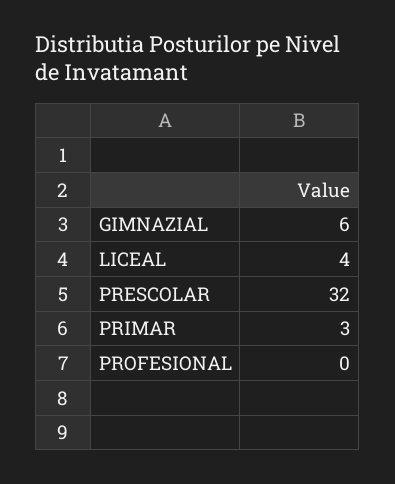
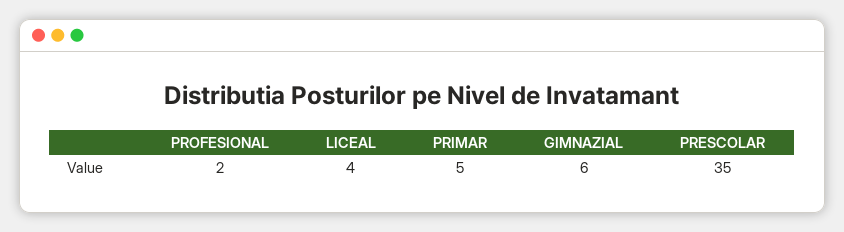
PRESCOLAR: 32 -> 35
PRIMAR: 3 -> 5
PROFESIONAL: 0 -> 2

